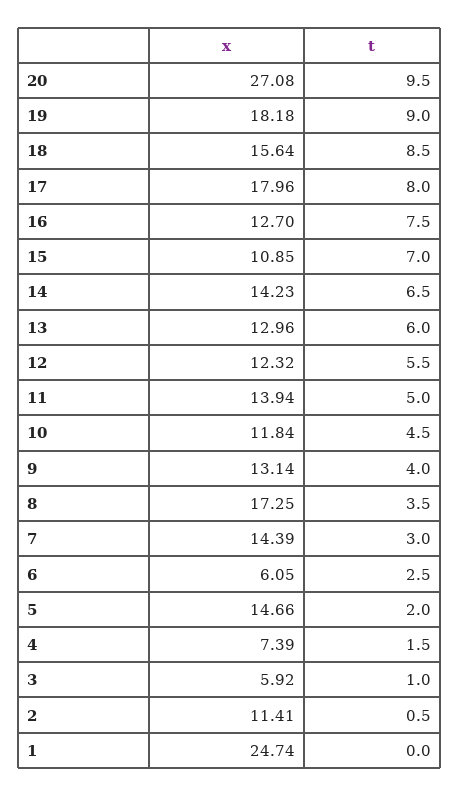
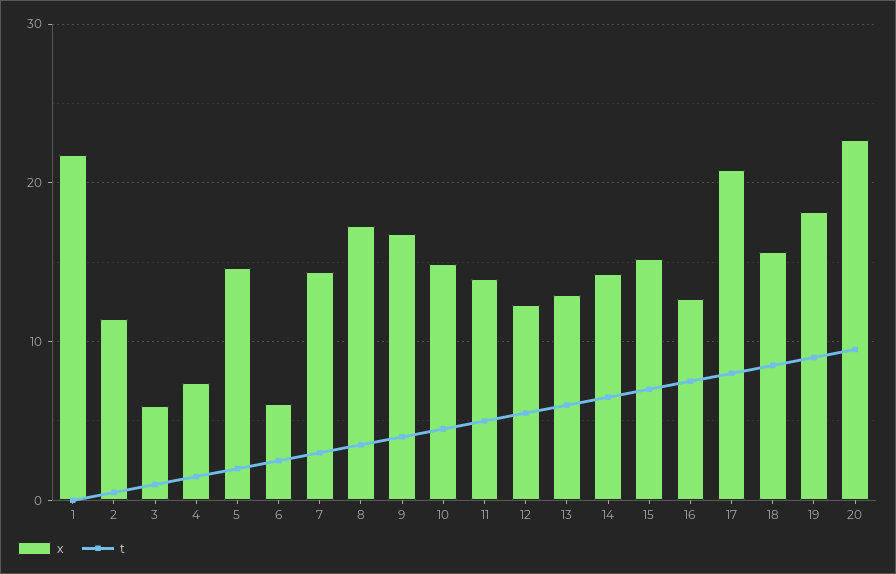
x, 20: 27.08 -> 23
x, 17: 17.96 -> 21
x, 15: 10.85 -> 15
x, 10: 11.84 -> 15
x, 9: 13.14 -> 17
x, 1: 24.74 -> 22

